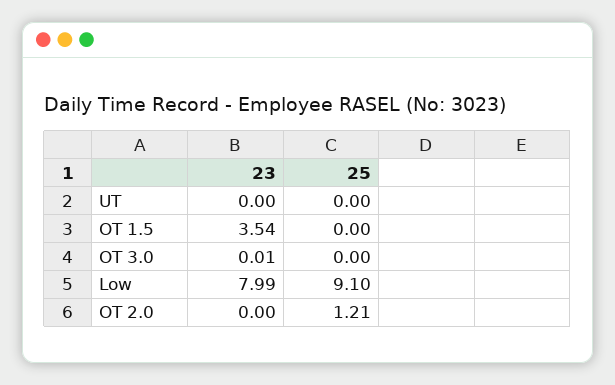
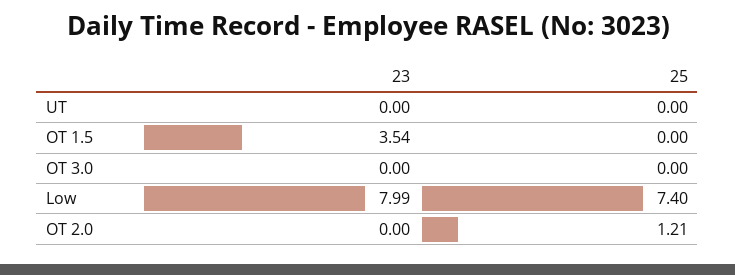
23, OT 3.0: 0.01 -> 0
25, Low: 9.1 -> 7.4

